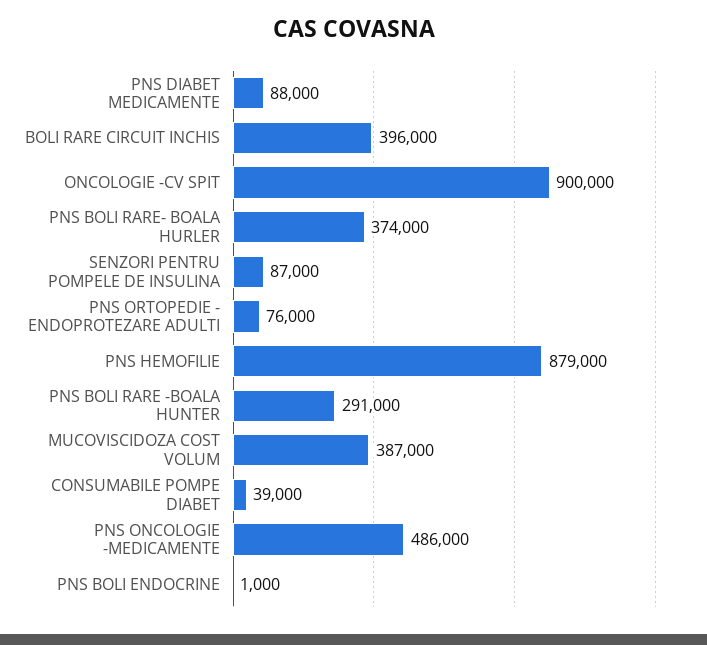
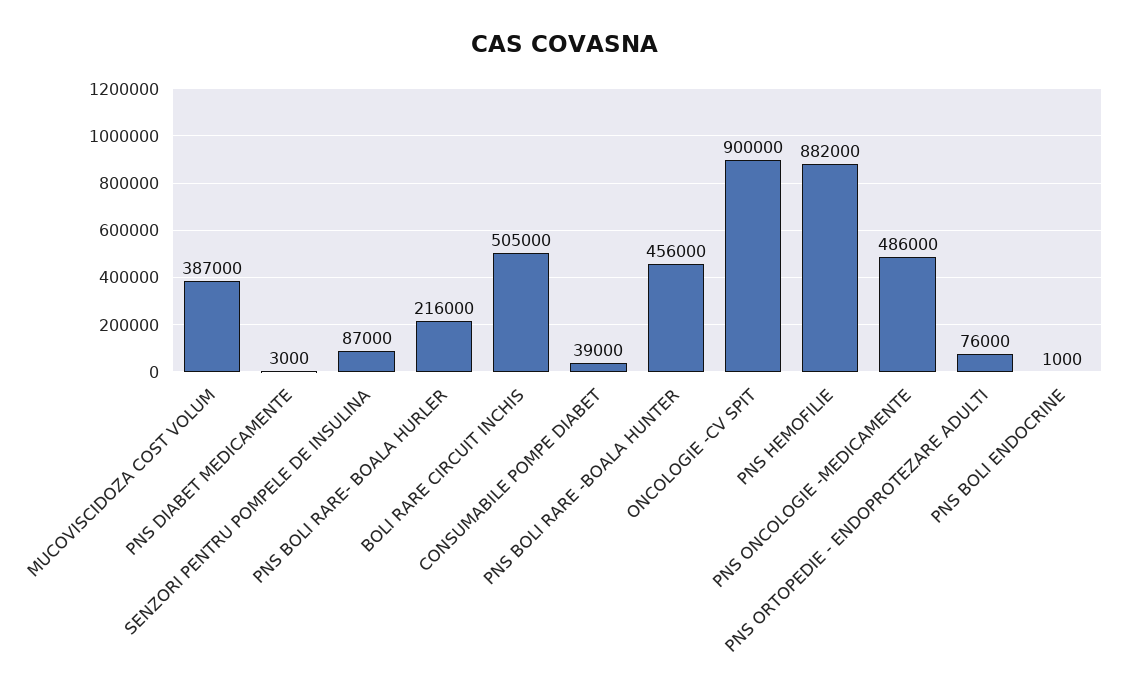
PNS DIABET MEDICAMENTE: 88000 -> 3000
BOLI RARE CIRCUIT INCHIS: 396000 -> 505000
PNS BOLI RARE- BOALA HURLER: 374000 -> 216000
PNS HEMOFILIE: 879000 -> 882000
PNS BOLI RARE -BOALA HUNTER: 291000 -> 456000

